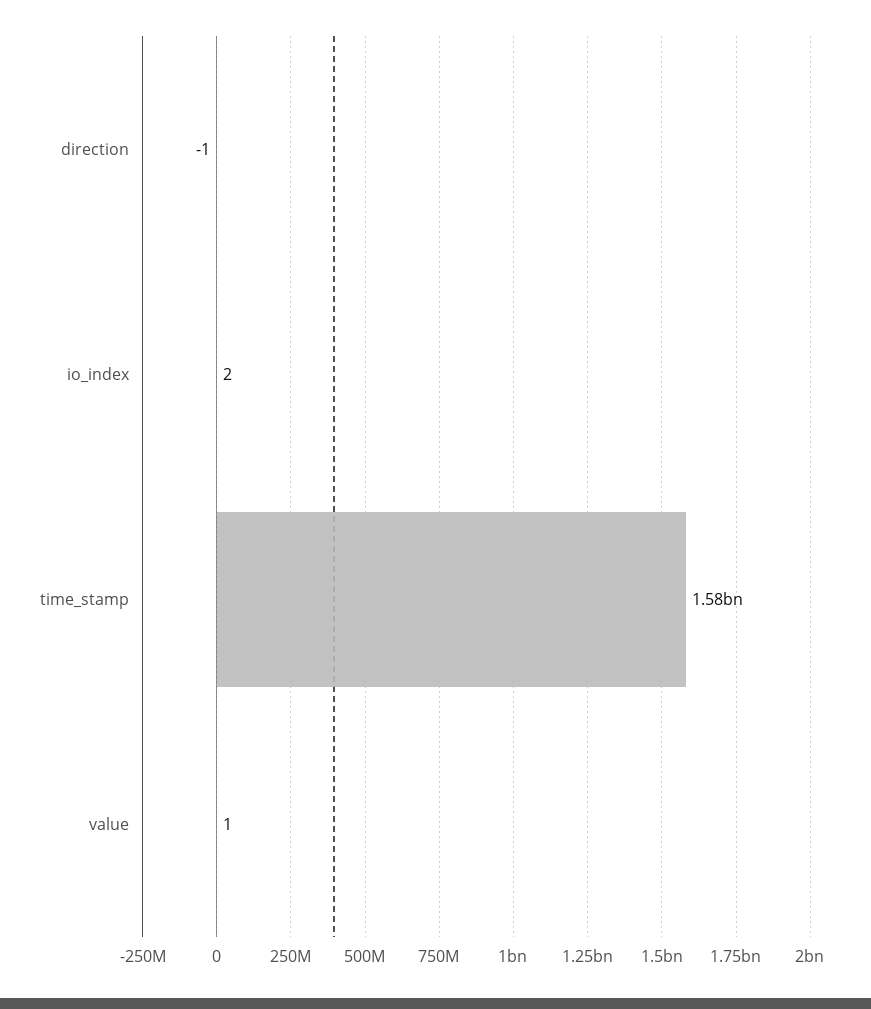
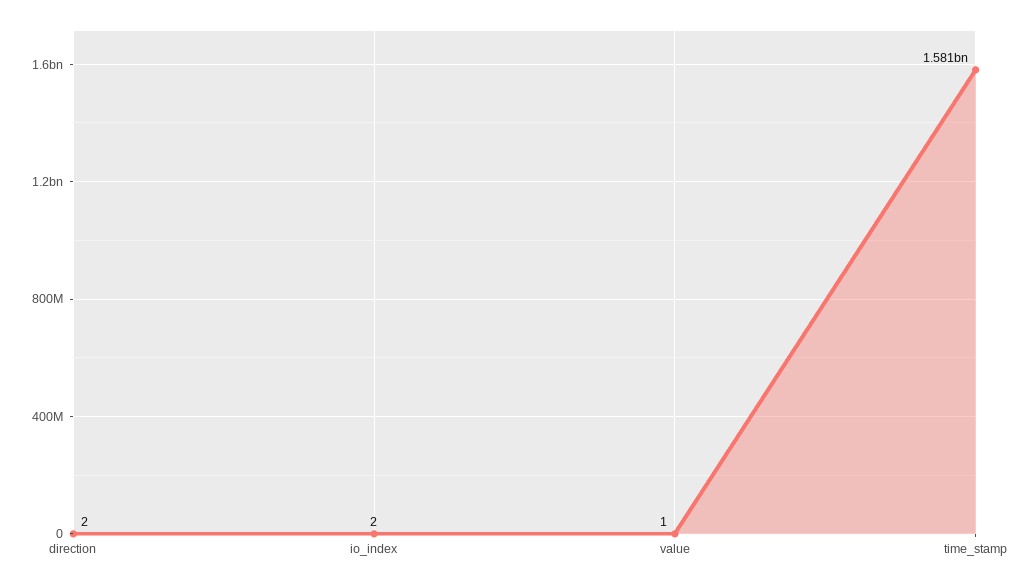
direction: -1 -> 2

